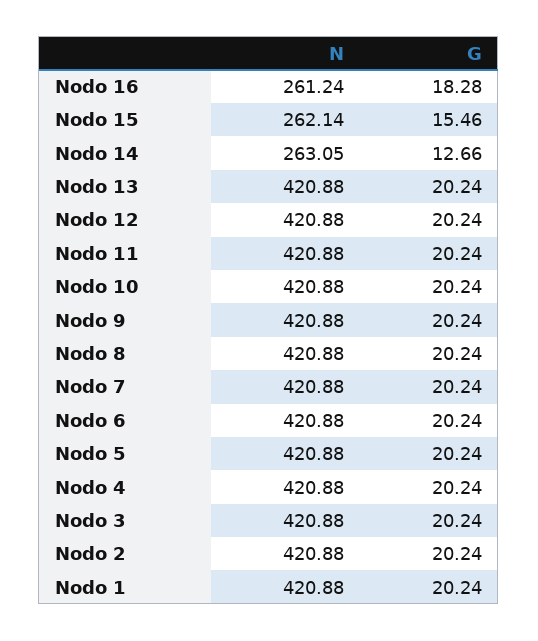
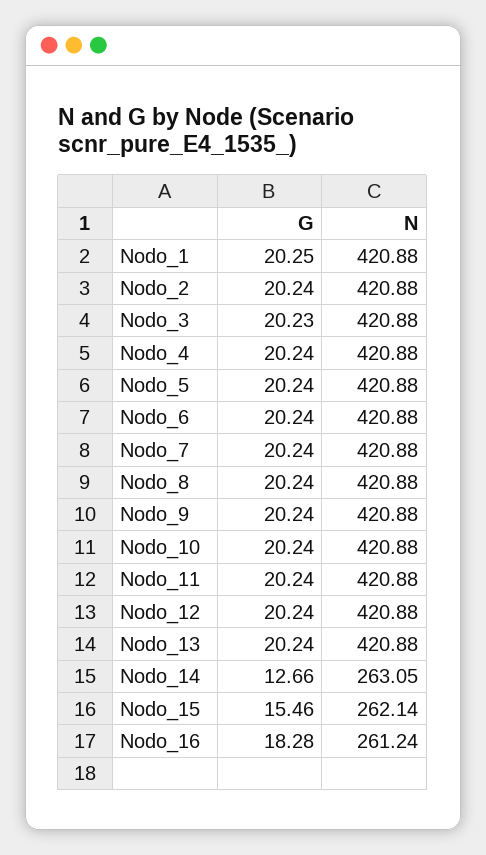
G, Nodo 3: 20.24 -> 20.23
G, Nodo 1: 20.24 -> 20.25

